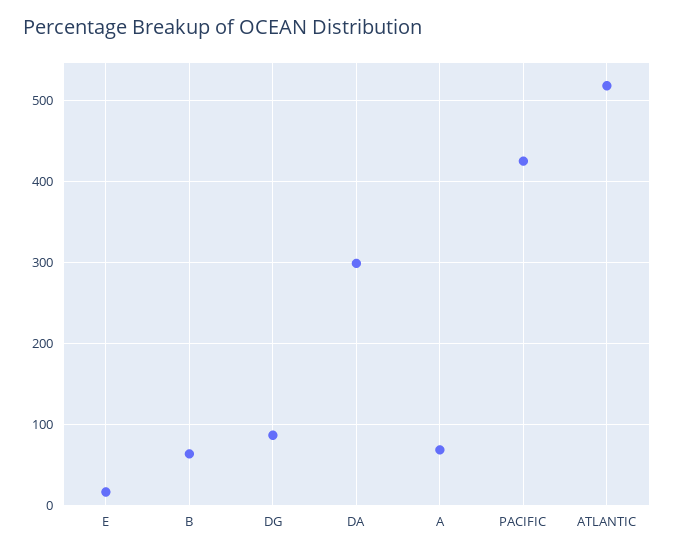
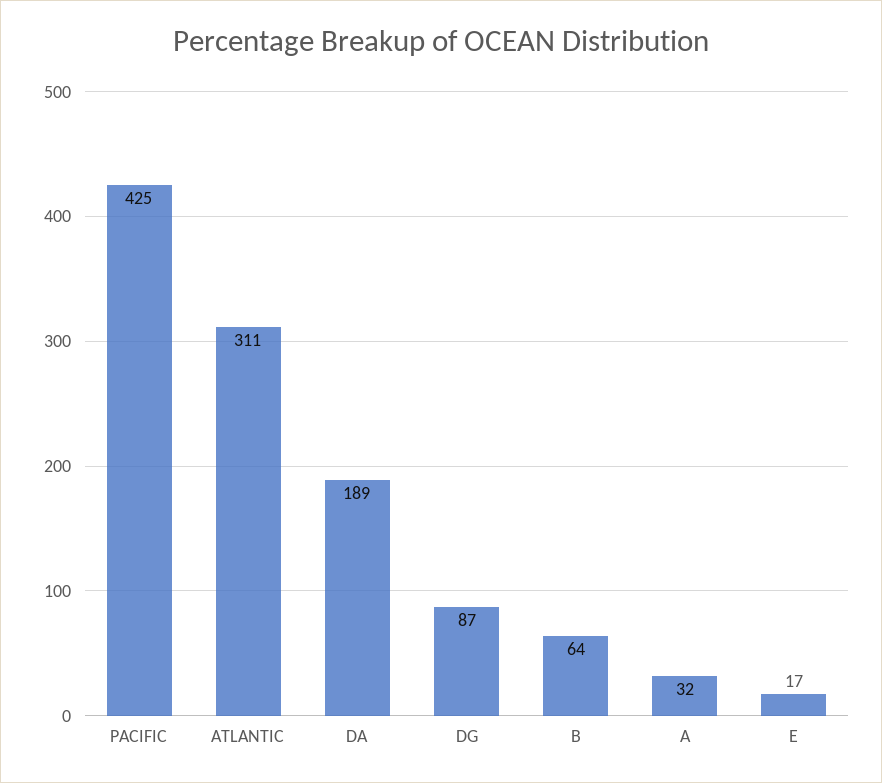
DA: 300 -> 189
A: 70 -> 32
ATLANTIC: 520 -> 311

